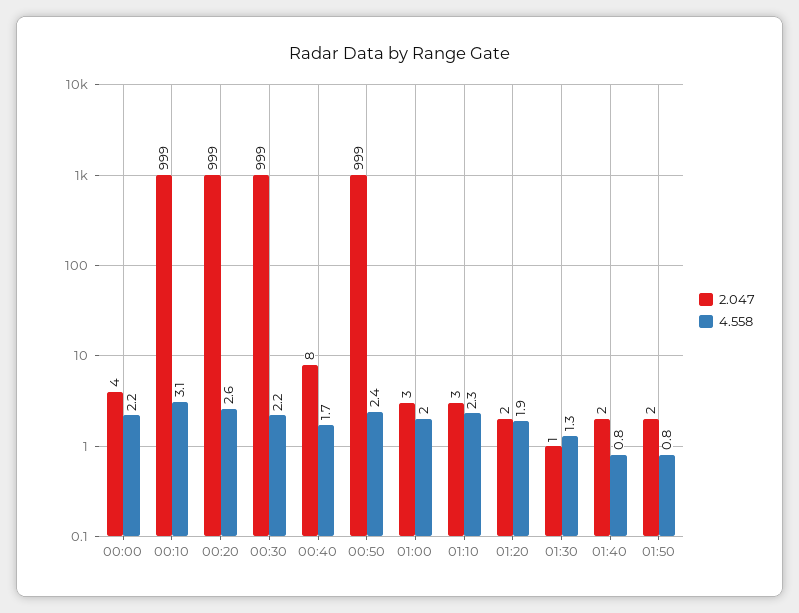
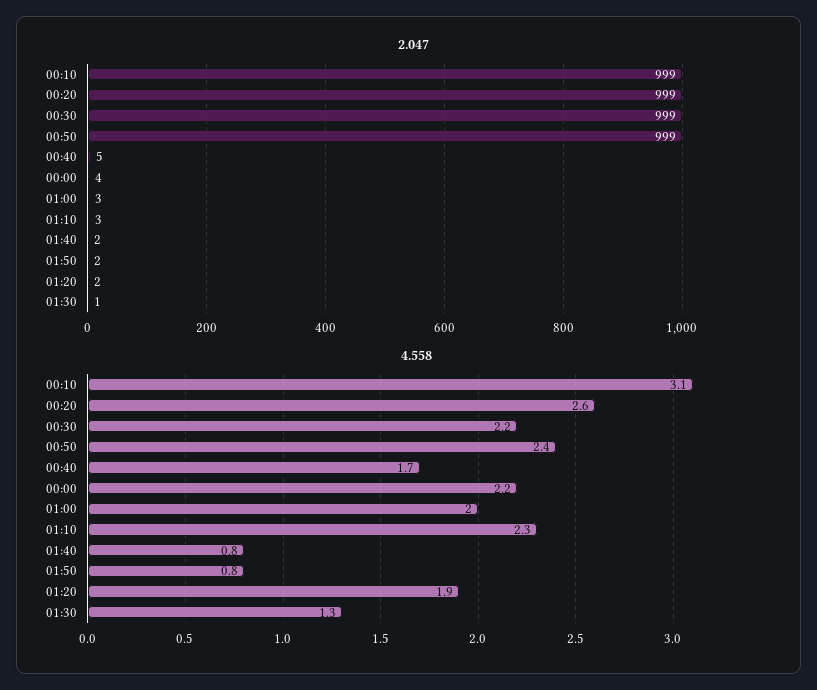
2.047, 00:40: 8 -> 5

